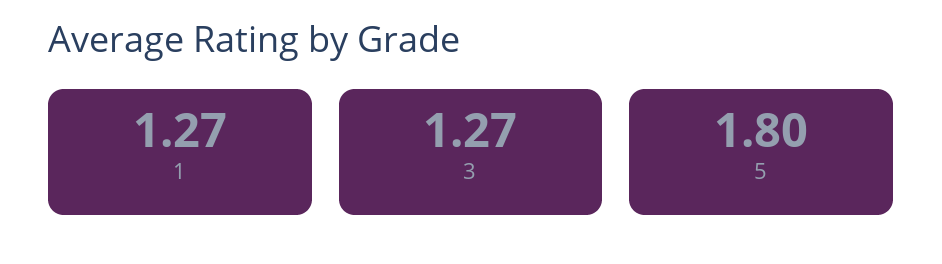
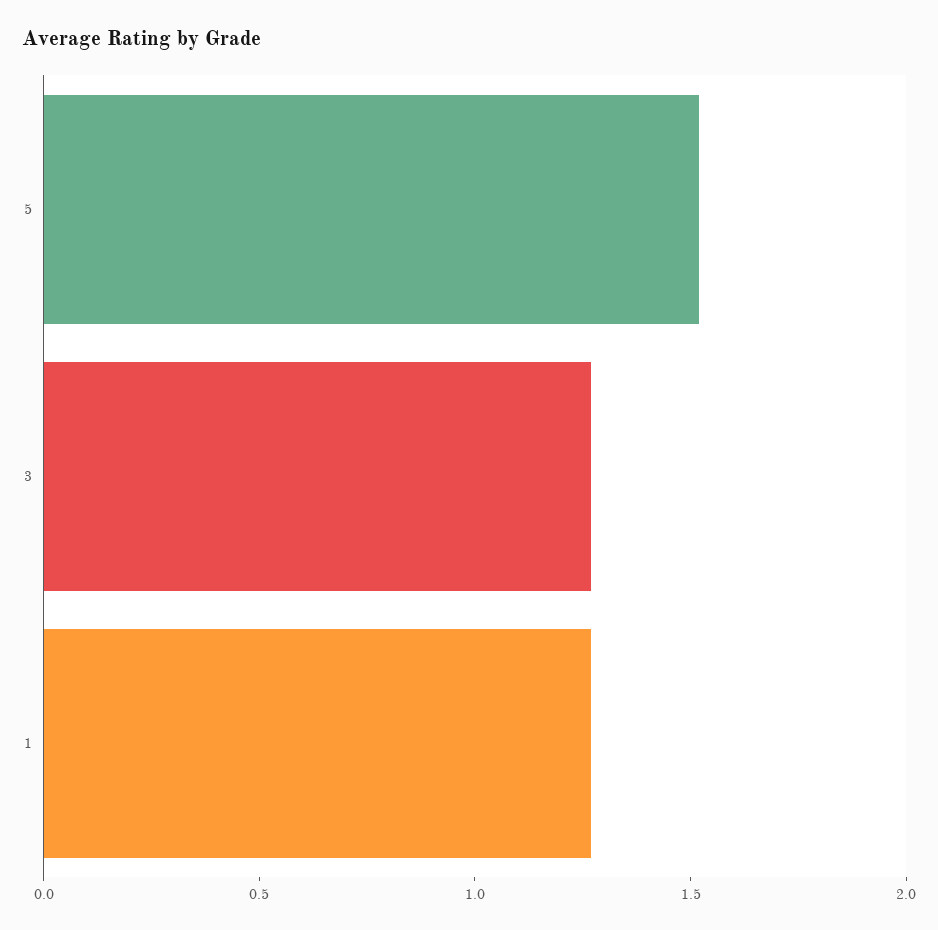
5: 1.8 -> 1.5

